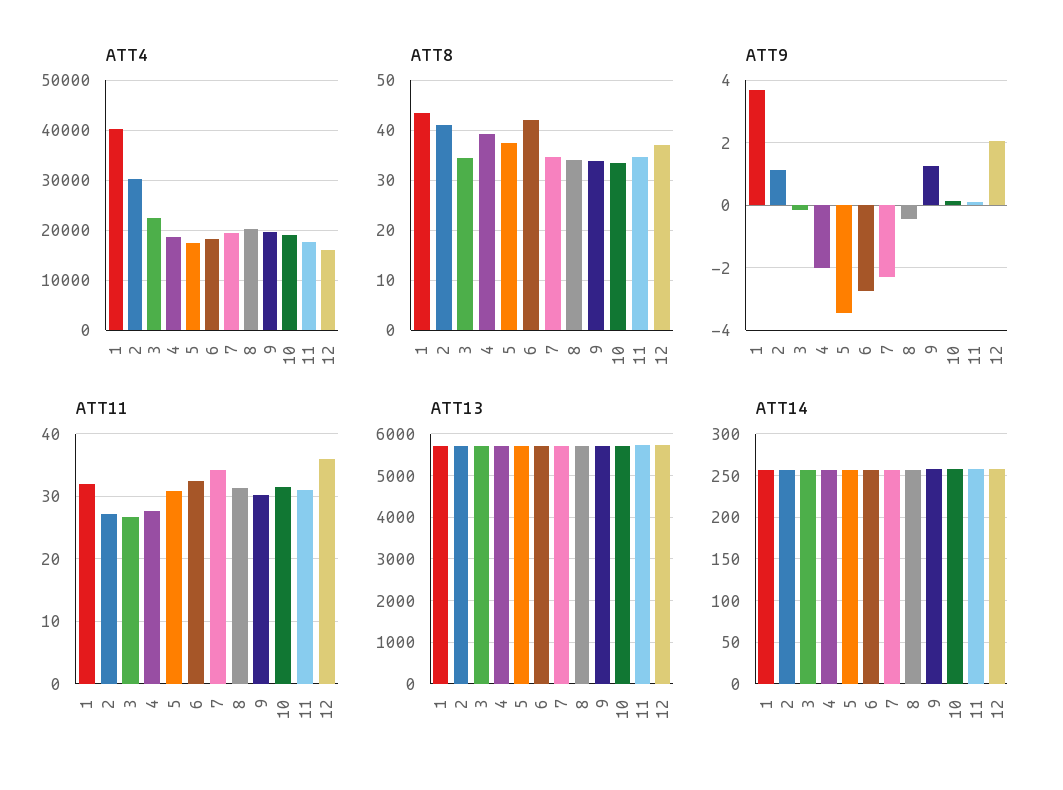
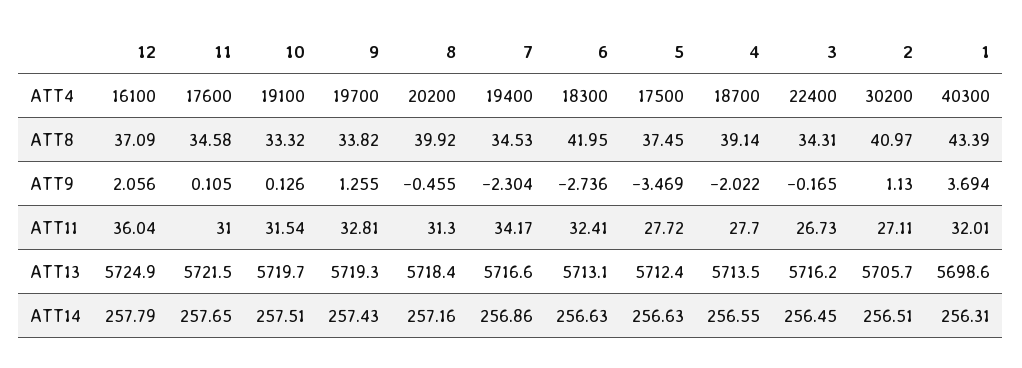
ATT8, 8: 34 -> 39.92
ATT11, 5: 31 -> 27.72
ATT11, 9: 30 -> 32.81

